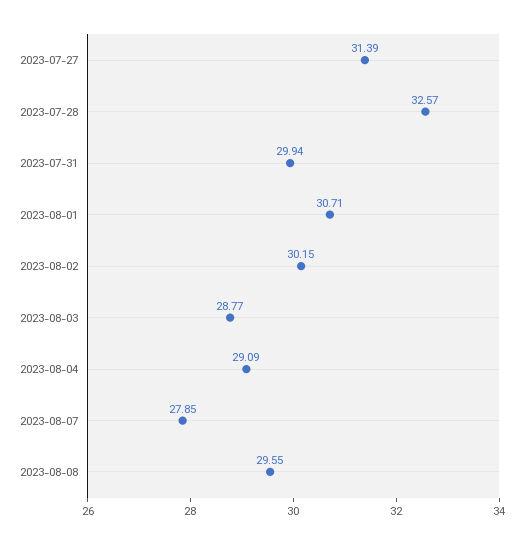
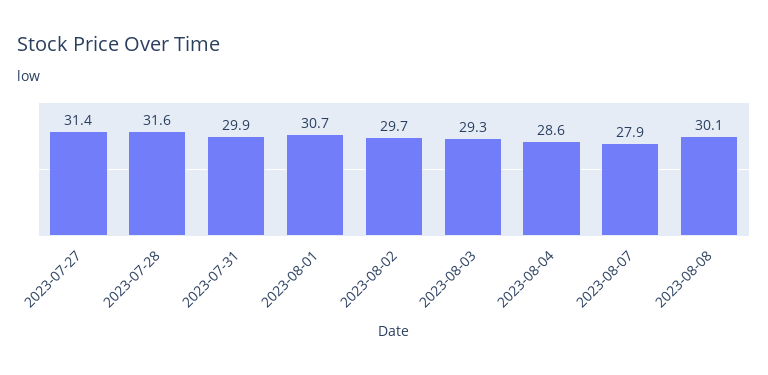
2023-07-28: 32.57 -> 31.6
2023-08-02: 30.15 -> 29.7
2023-08-03: 28.77 -> 29.3
2023-08-04: 29.09 -> 28.6
2023-08-08: 29.55 -> 30.1

